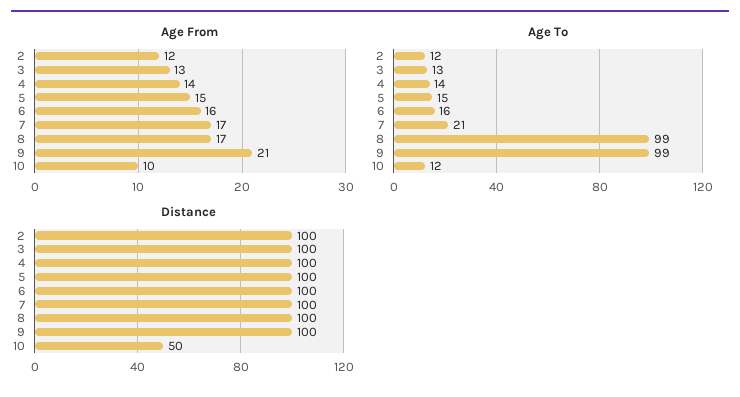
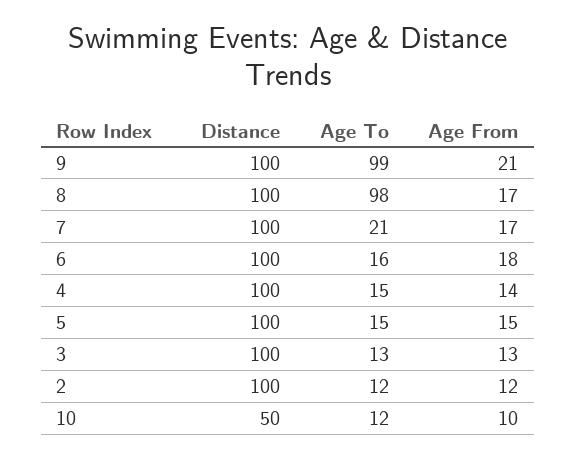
Age From, 6: 16 -> 18
Age To, 4: 14 -> 15
Age To, 8: 99 -> 98

